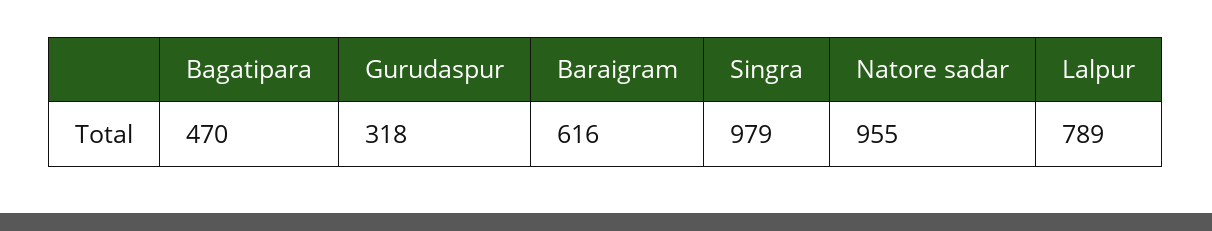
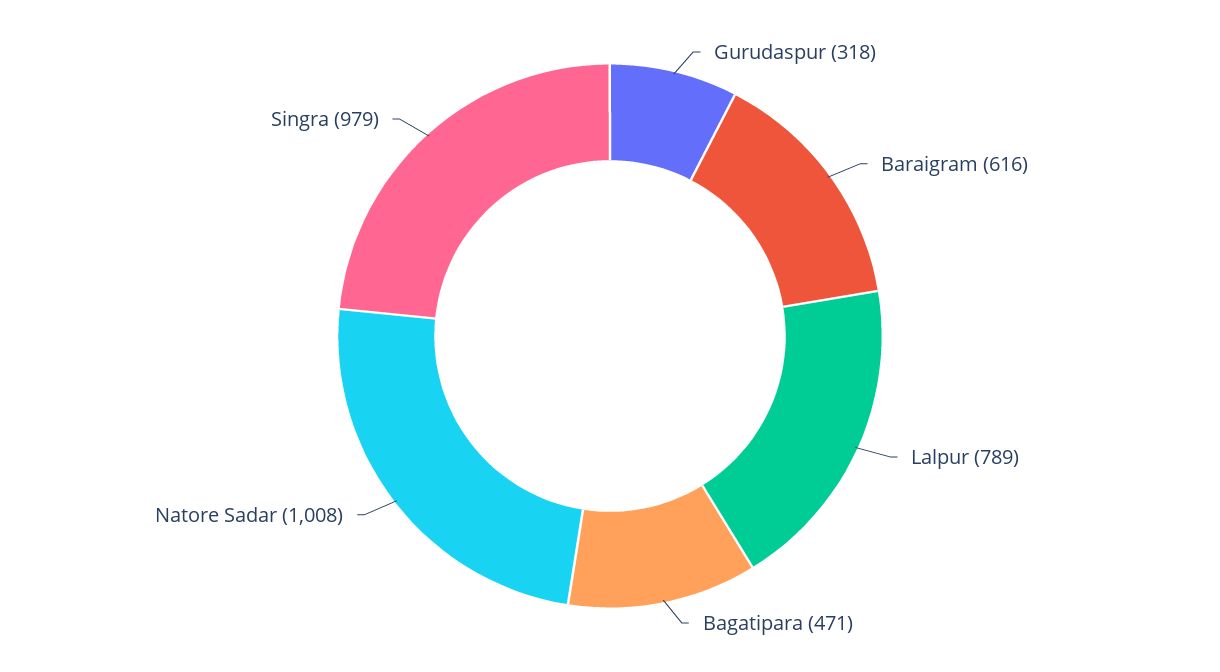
Bagatipara: 470 -> 471
Natore sadar: 955 -> 1008

